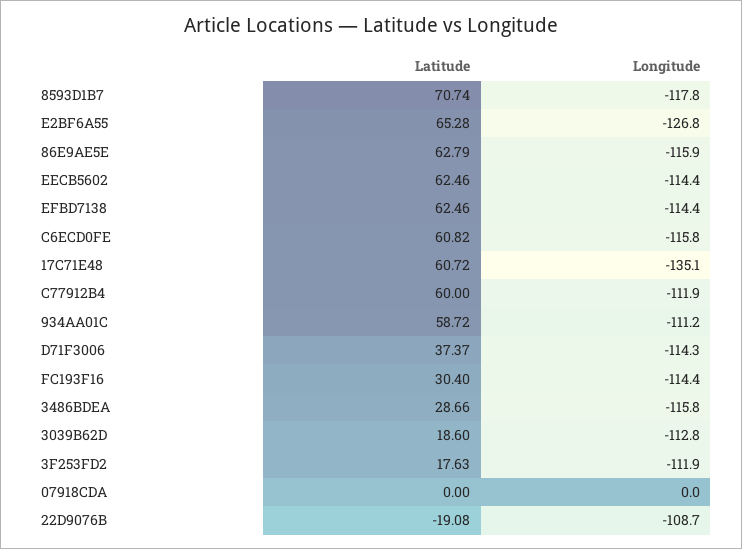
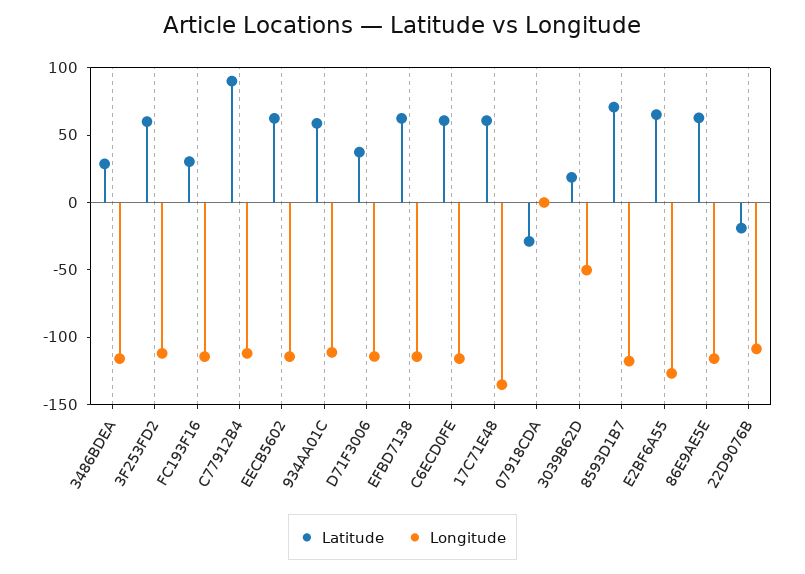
Latitude, C77912B4: 60 -> 90
Longitude, 3039B62D: -112.8 -> -50
Latitude, 3F253FD2: 17.63 -> 60
Latitude, 07918CDA: 0 -> -30

